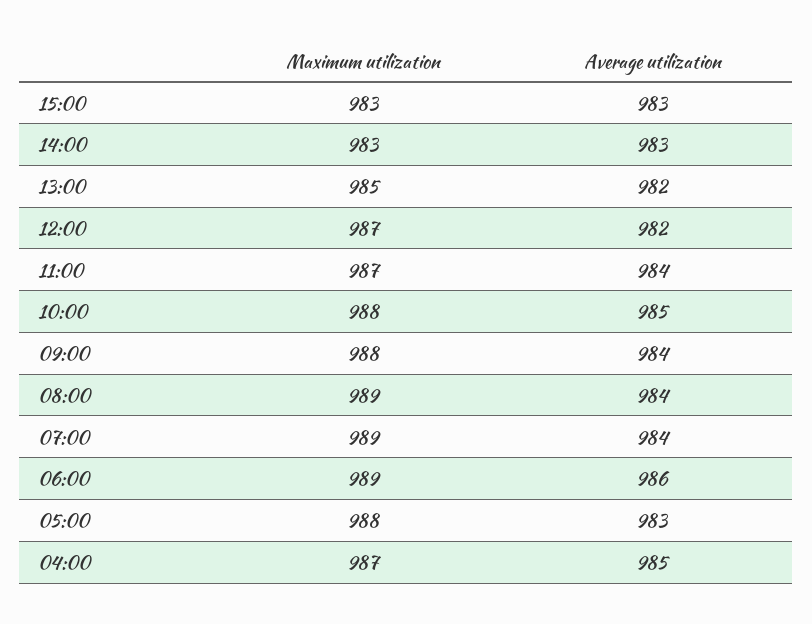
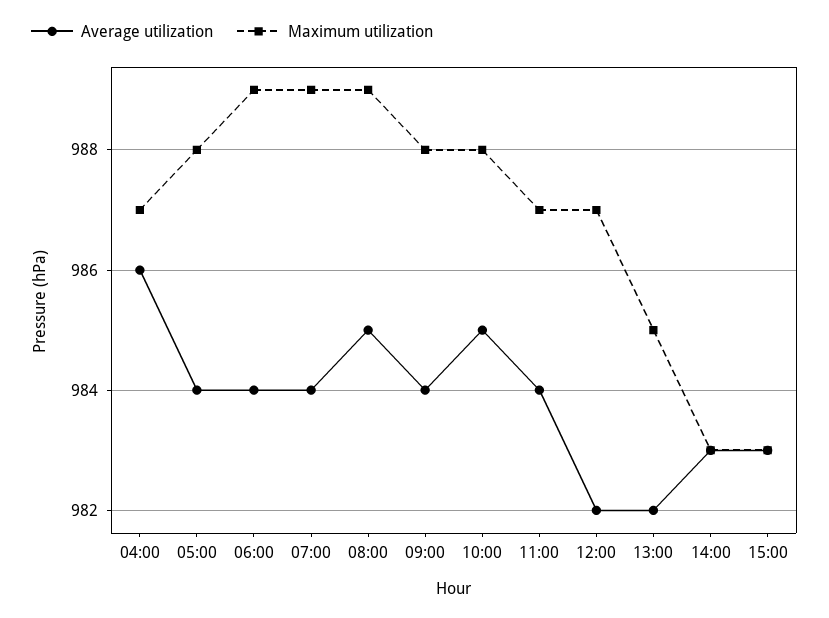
Average utilization, 08:00: 984 -> 985
Average utilization, 06:00: 986 -> 984
Average utilization, 05:00: 983 -> 984
Average utilization, 04:00: 985 -> 986

